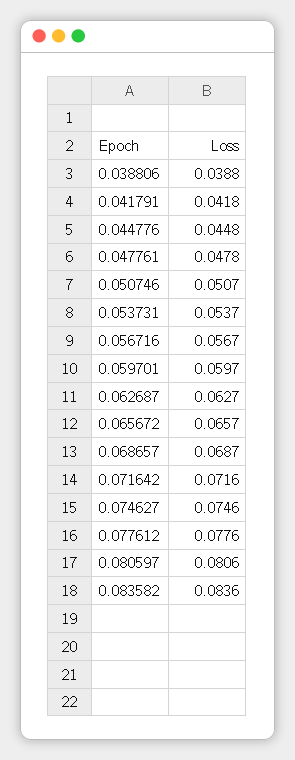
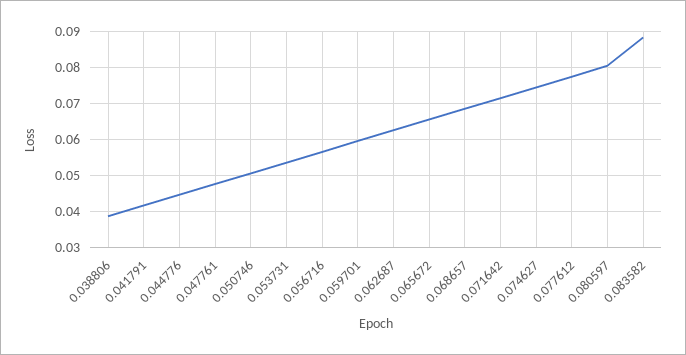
0.083582: 0.0836 -> 0.088

